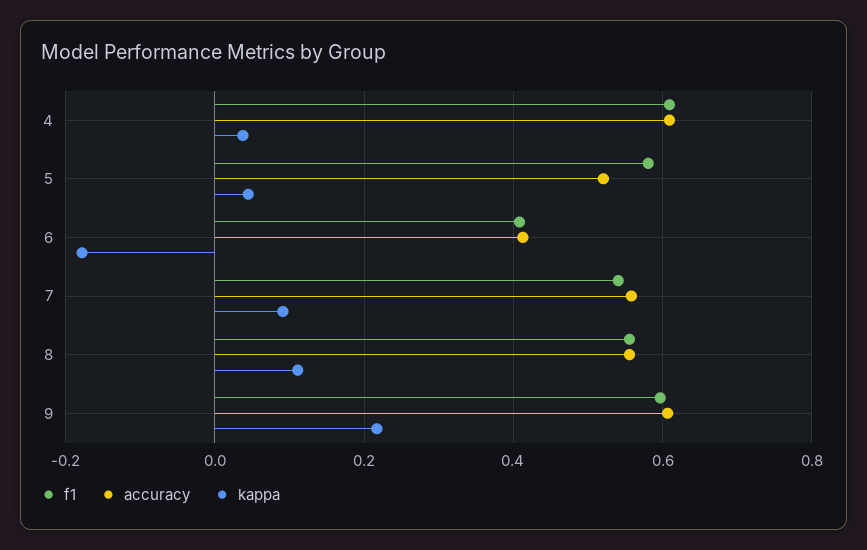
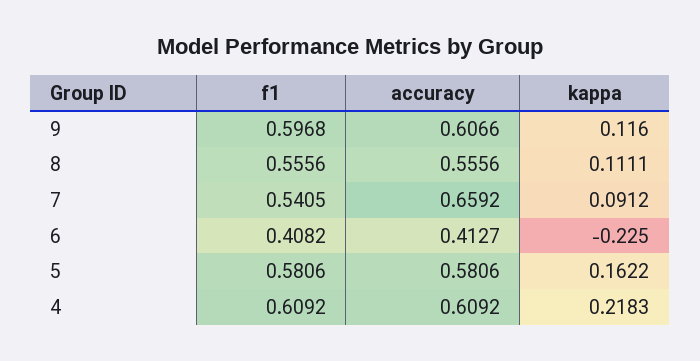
kappa, 4: 0.04 -> 0.2183
accuracy, 5: 0.52 -> 0.5806
kappa, 5: 0.04 -> 0.1622
kappa, 6: -0.18 -> -0.225
accuracy, 7: 0.56 -> 0.6592
kappa, 9: 0.22 -> 0.116

